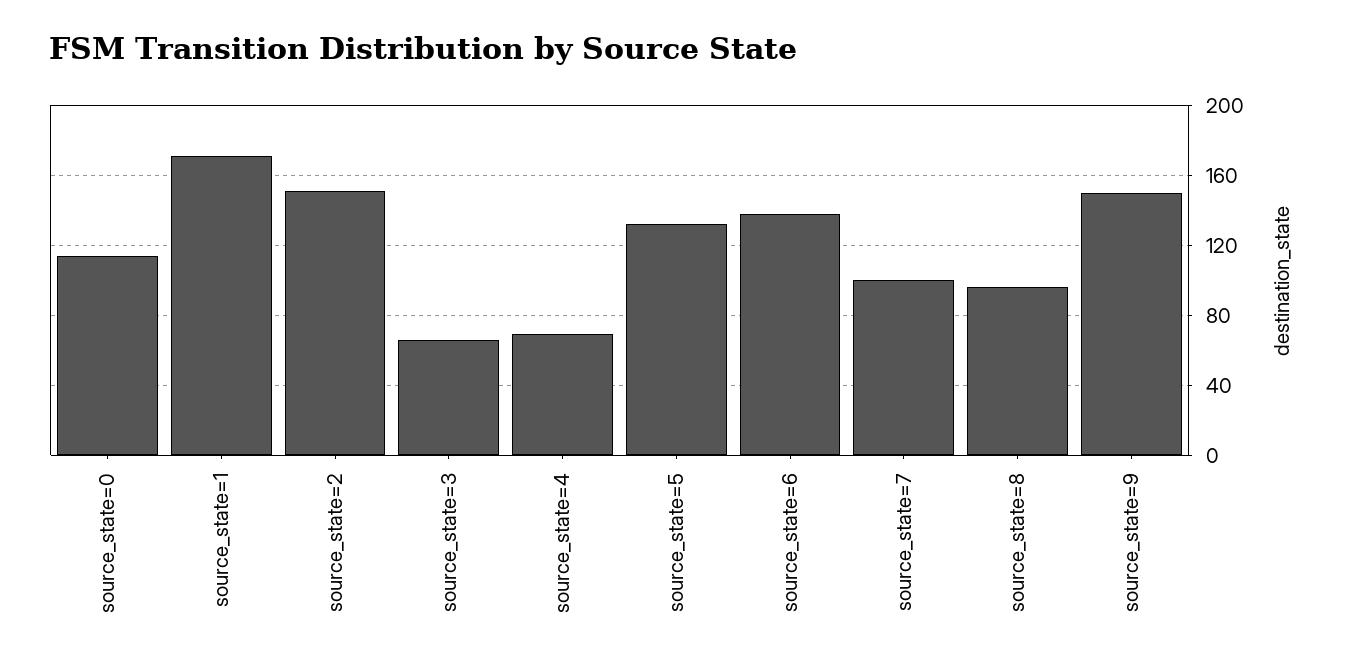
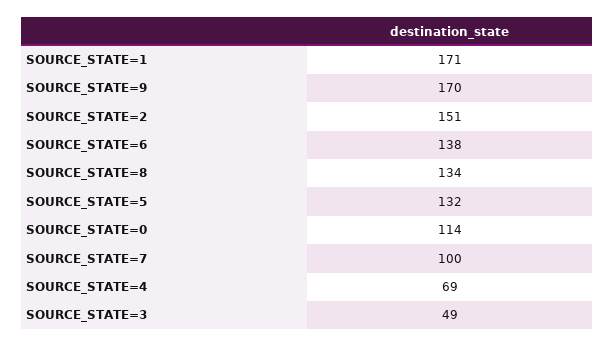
source_state=3: 65 -> 49
source_state=8: 95 -> 134
source_state=9: 150 -> 170

